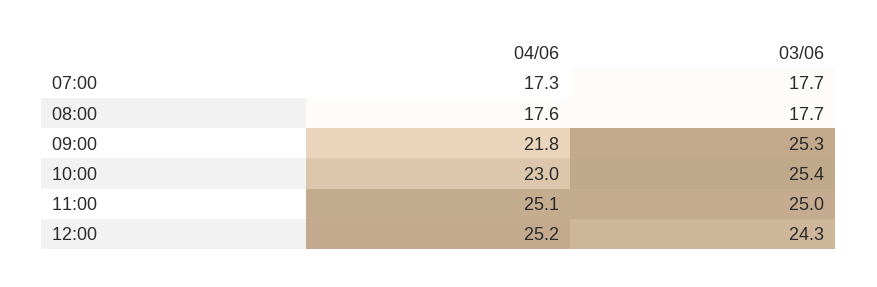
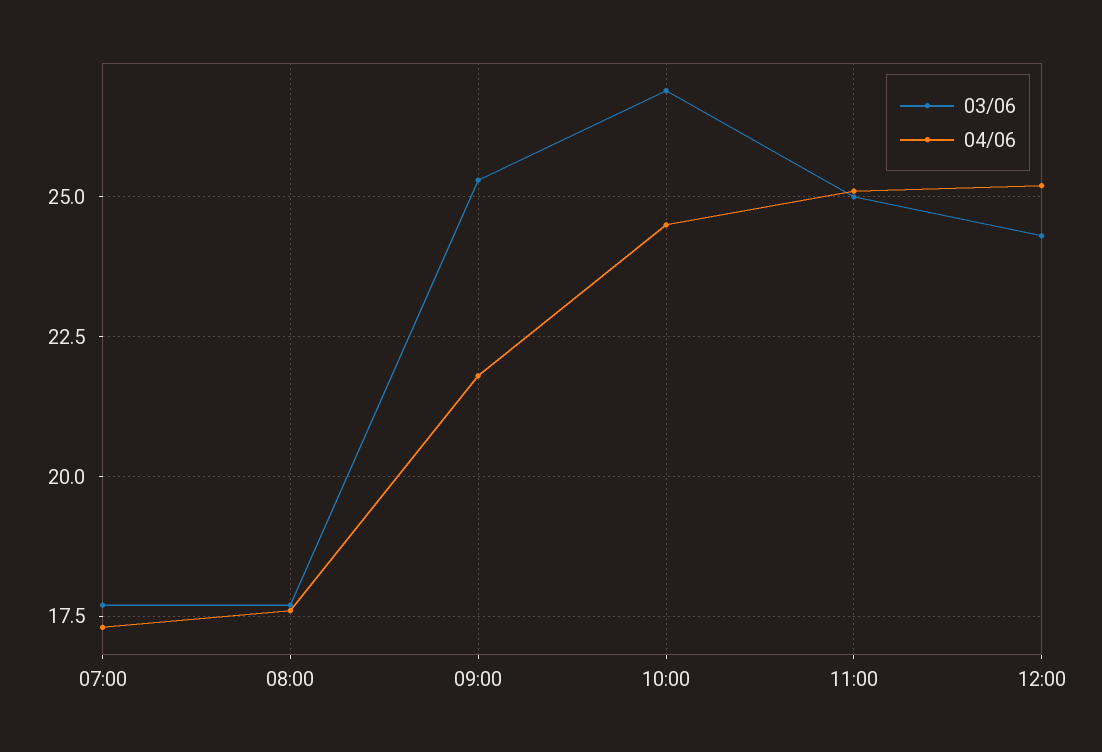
04/06, 10:00: 23 -> 24.5
03/06, 10:00: 25.4 -> 27

